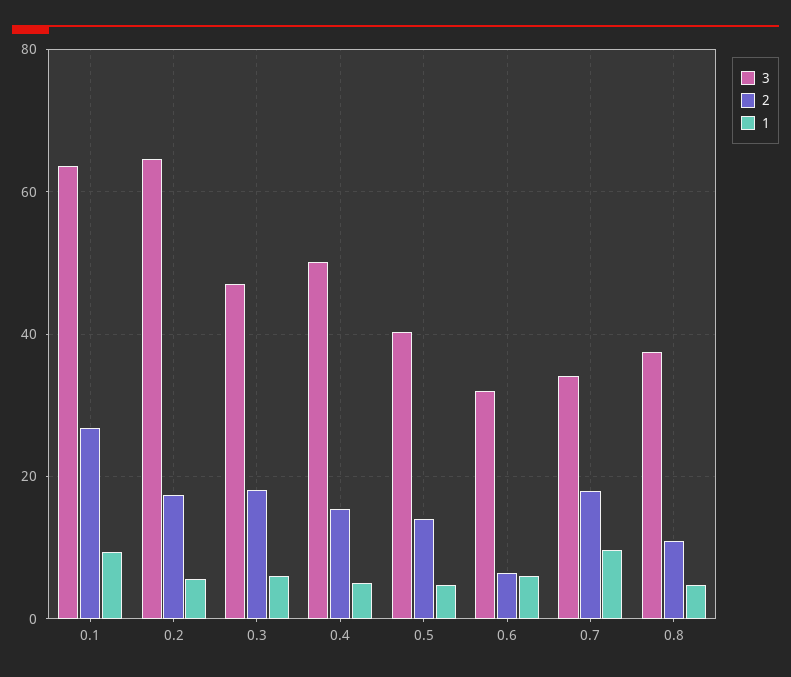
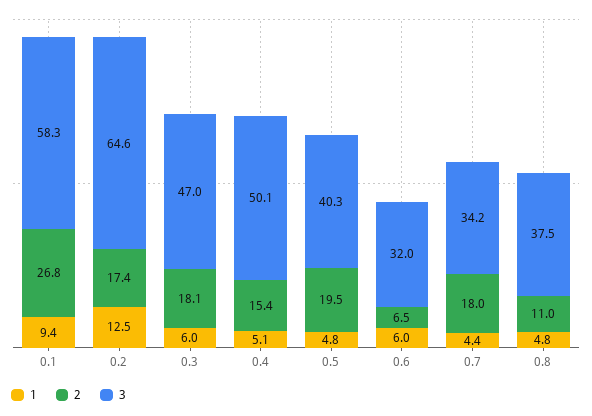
3, 0.1: 64 -> 58.3
1, 0.2: 6 -> 12.5
2, 0.5: 14 -> 19.5
1, 0.7: 10 -> 4.4

